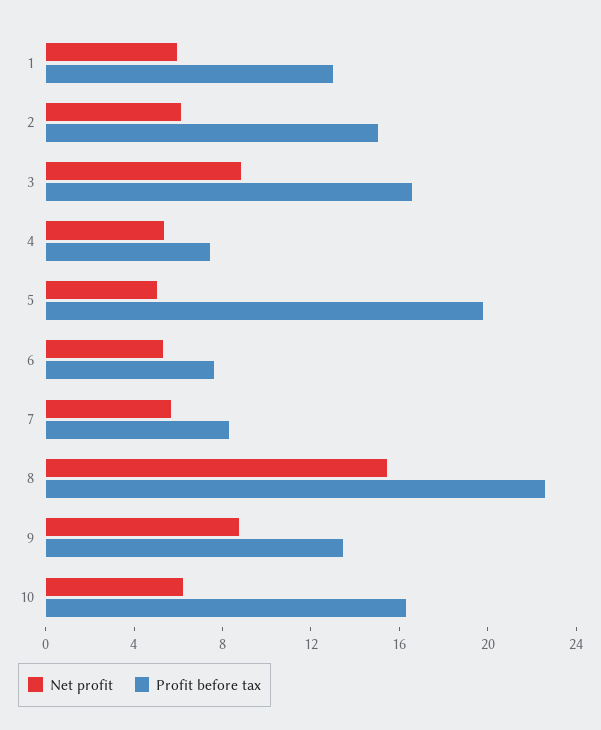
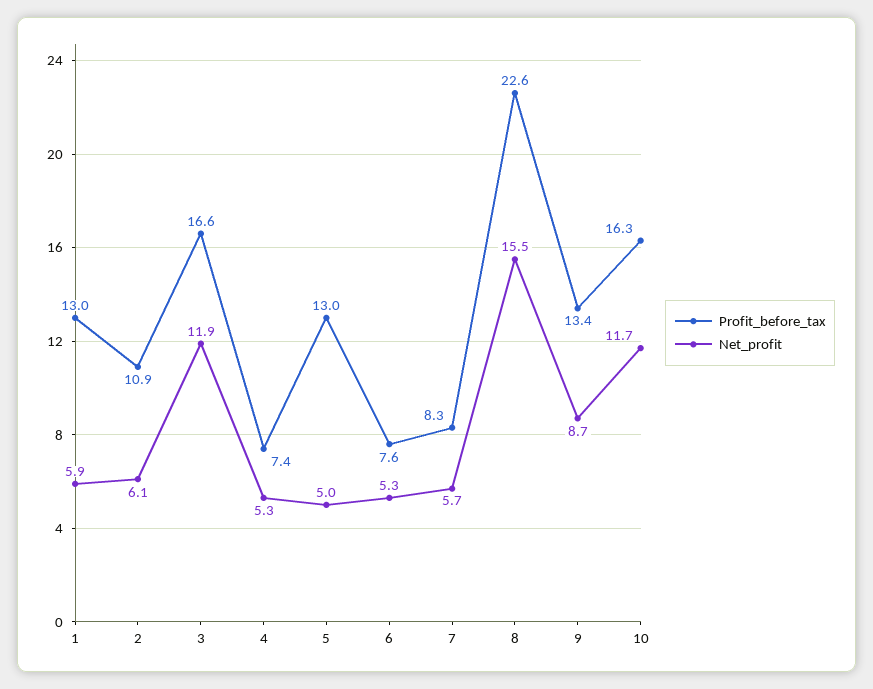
Profit before tax, 2: 15 -> 10.9
Net profit, 3: 9 -> 11.9
Profit before tax, 5: 20 -> 13
Net profit, 10: 6 -> 11.7

